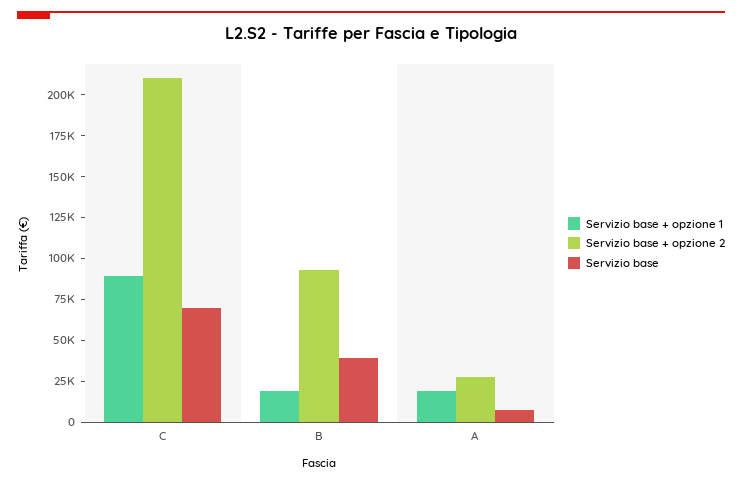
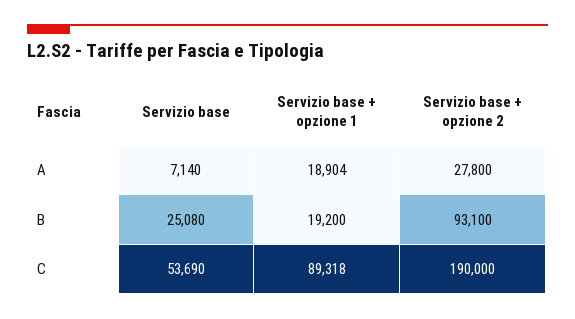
Servizio base + opzione 2, C: 210000 -> 190000
Servizio base, C: 70000 -> 53690
Servizio base, B: 40000 -> 25080

